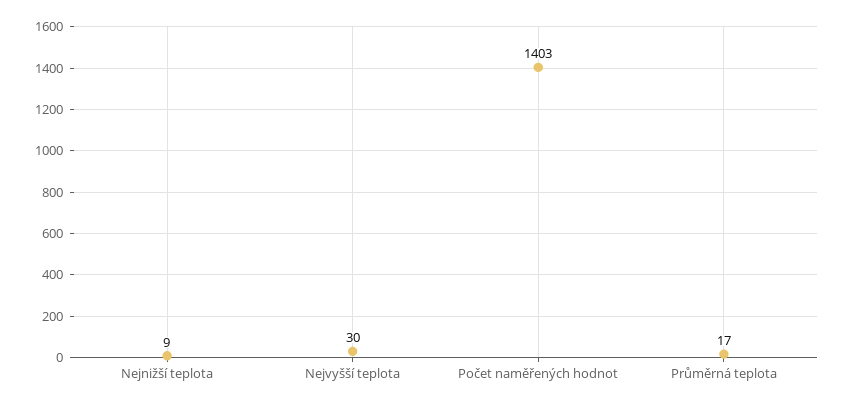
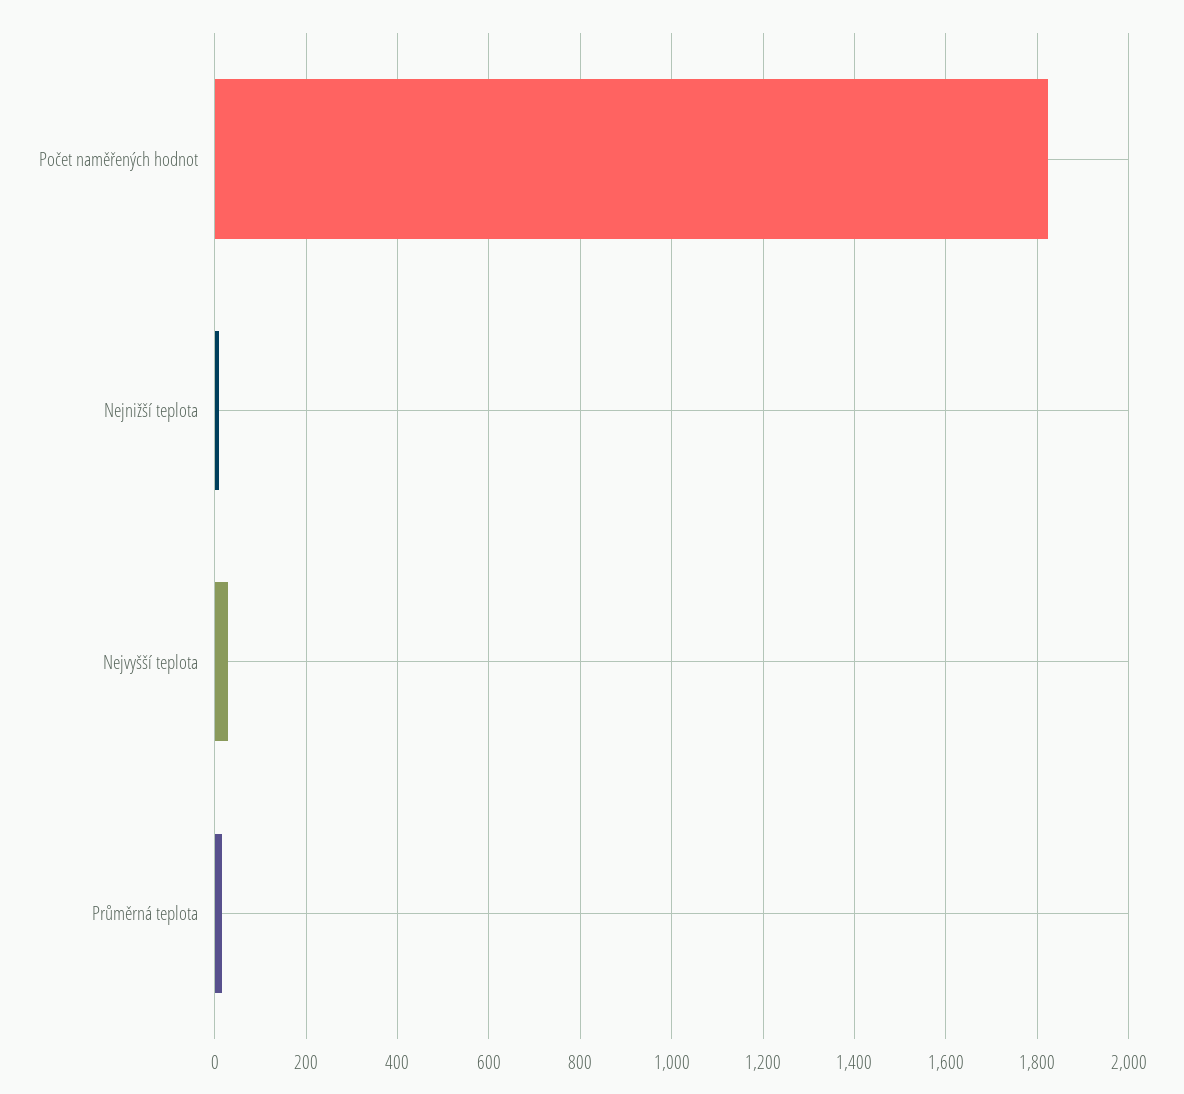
Počet naměřených hodnot: 1403 -> 1820

